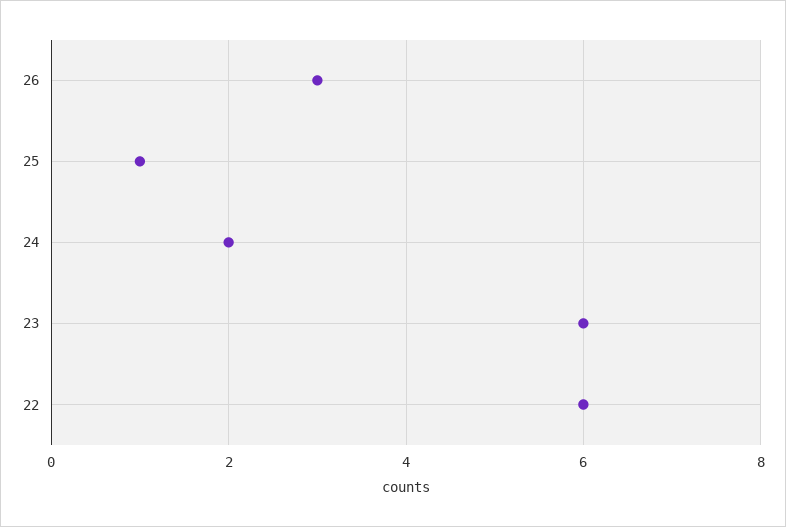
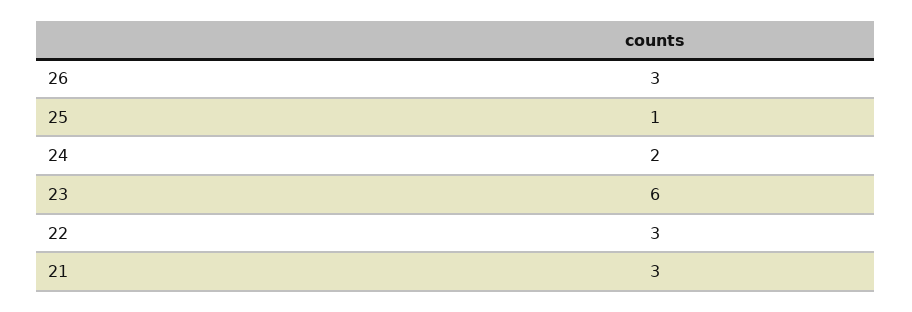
22: 6 -> 3
21: none -> 3

